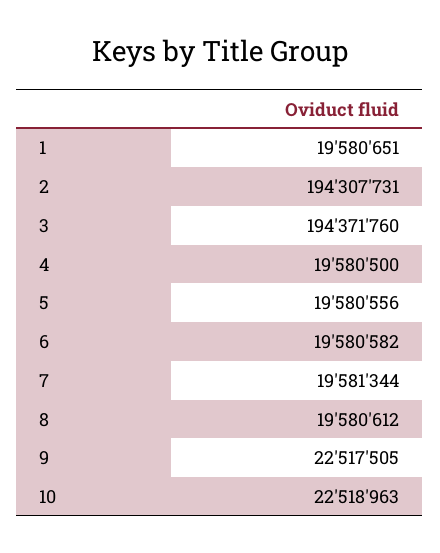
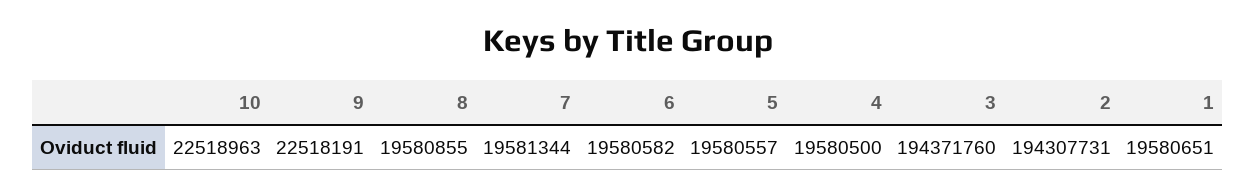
5: 19580556 -> 19580557
8: 19580612 -> 19580855
9: 22517505 -> 22518191

